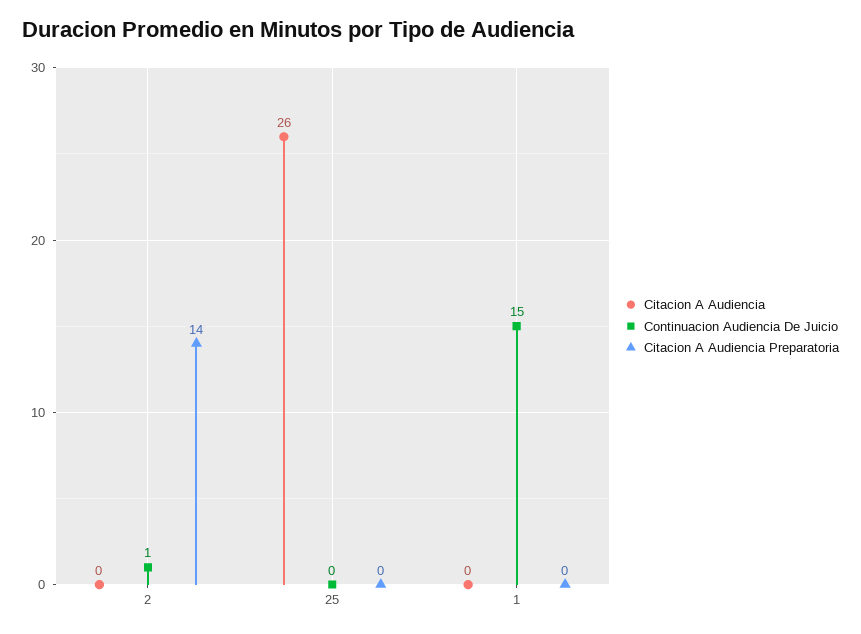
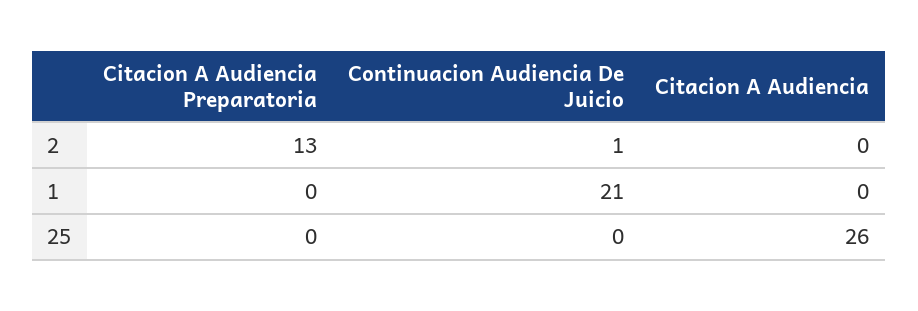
Citacion A Audiencia Preparatoria, 2: 14 -> 13
Continuacion Audiencia De Juicio, 1: 15 -> 21

